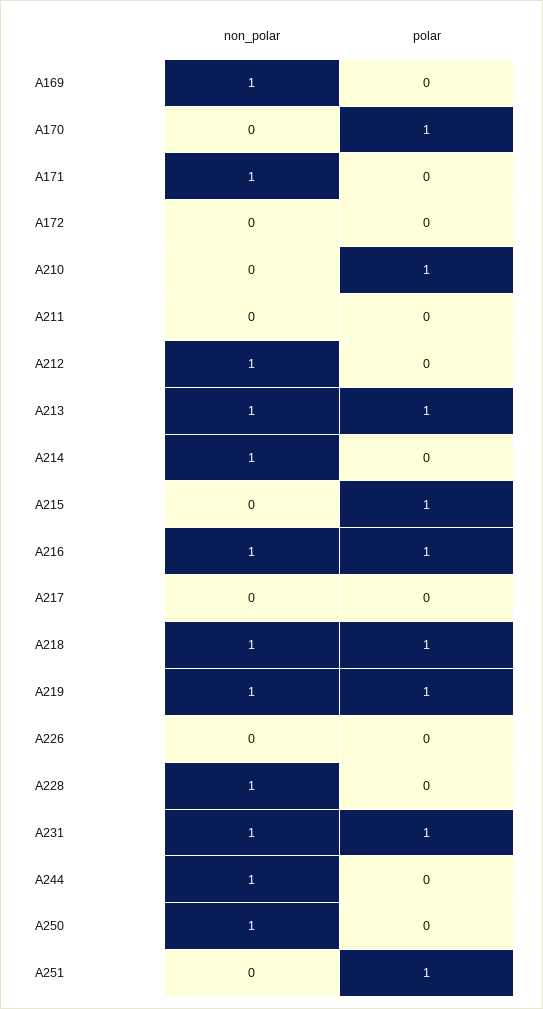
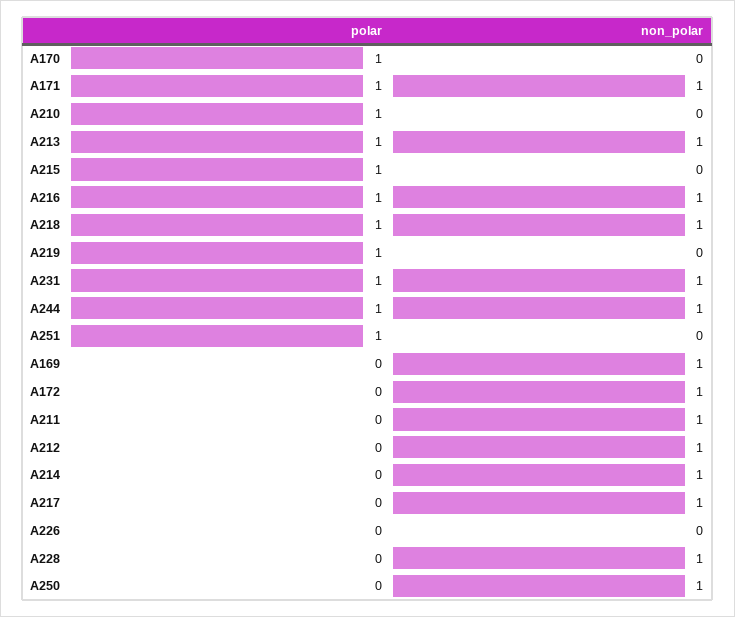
polar, A171: 0 -> 1
non_polar, A172: 0 -> 1
non_polar, A211: 0 -> 1
non_polar, A217: 0 -> 1
non_polar, A219: 1 -> 0
polar, A244: 0 -> 1

